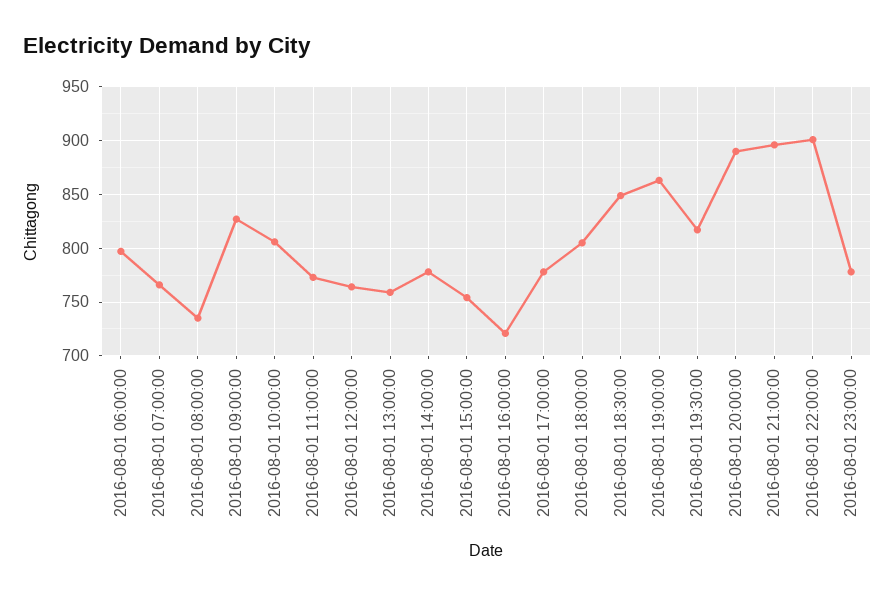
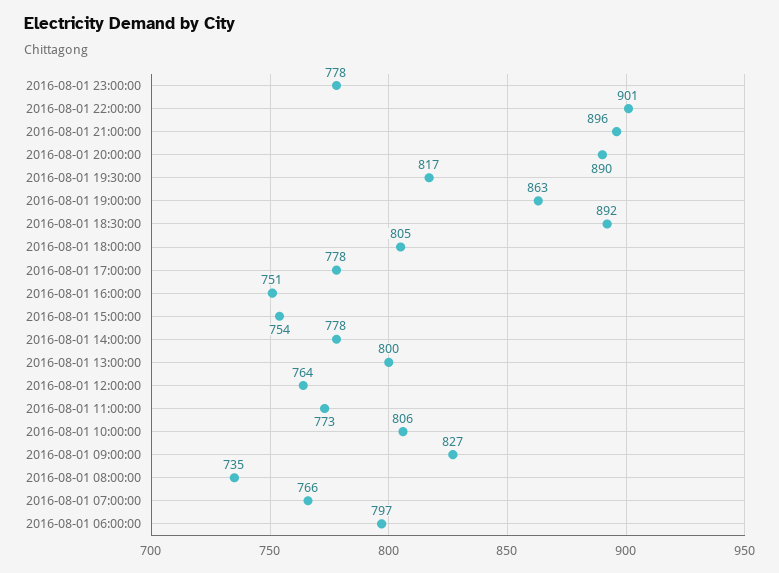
2016-08-01 13:00:00: 760 -> 800
2016-08-01 16:00:00: 720 -> 751
2016-08-01 18:30:00: 850 -> 892

